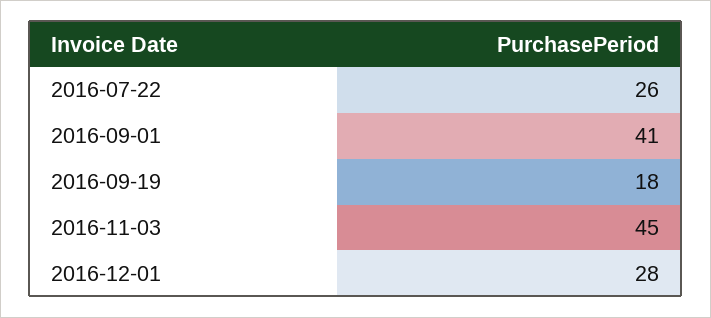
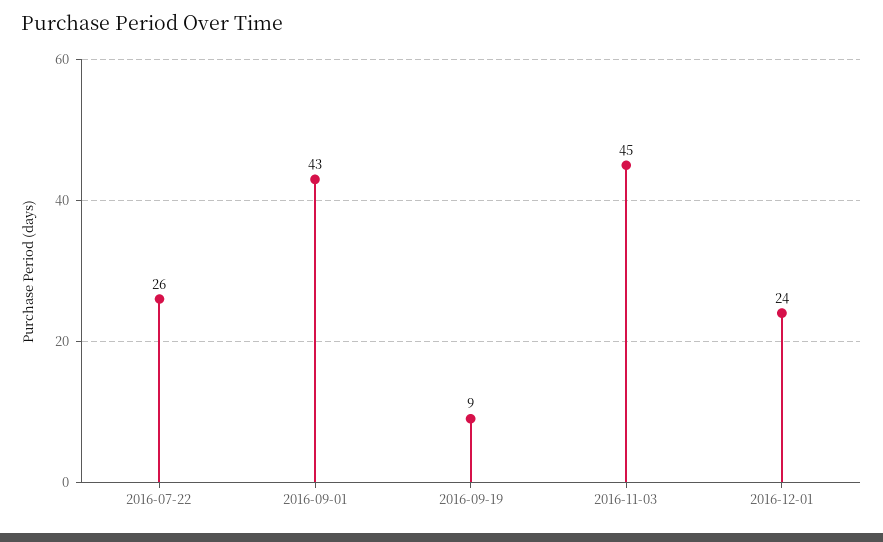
2016-09-01: 41 -> 43
2016-09-19: 18 -> 9
2016-12-01: 28 -> 24

